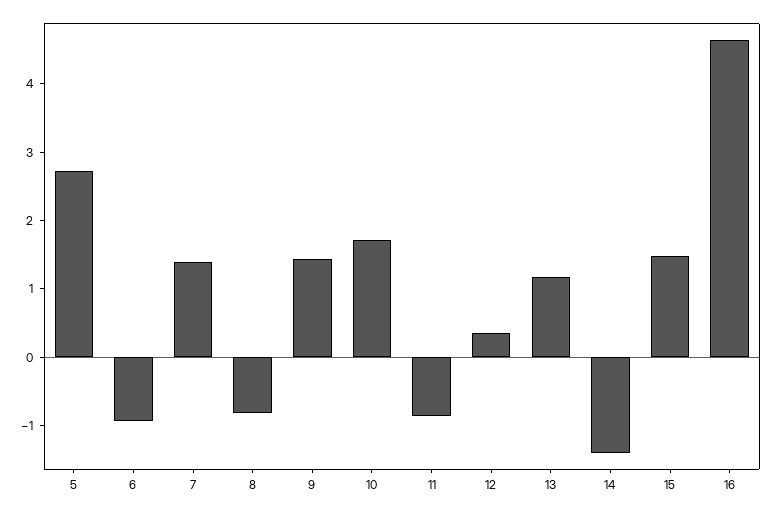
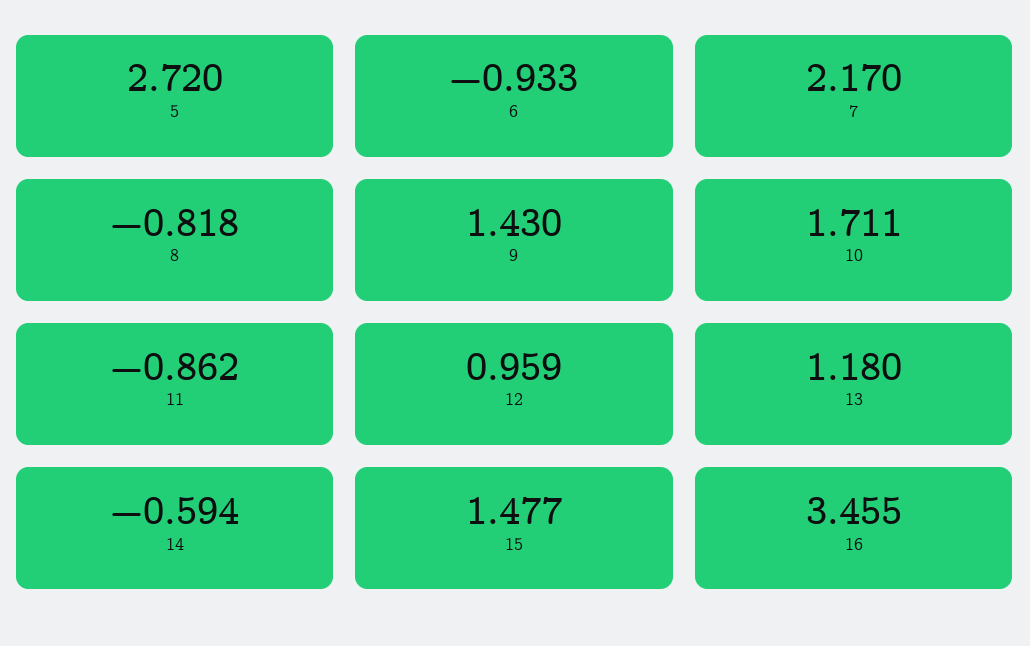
7: 1.4 -> 2.17
12: 0.4 -> 0.959
14: -1.4 -> -0.594
16: 4.6 -> 3.455

